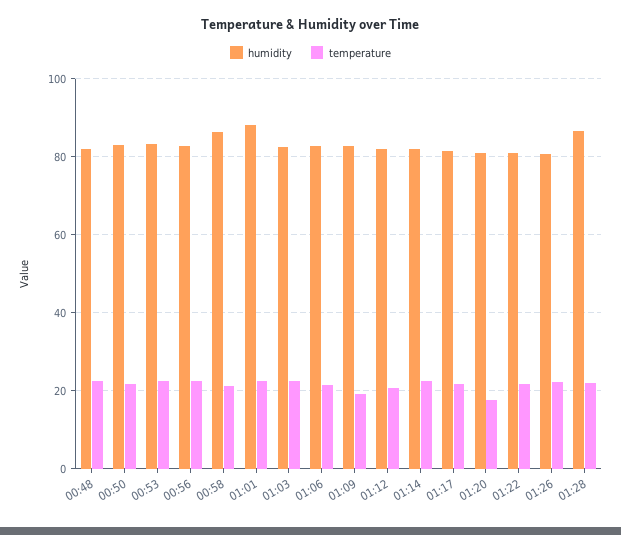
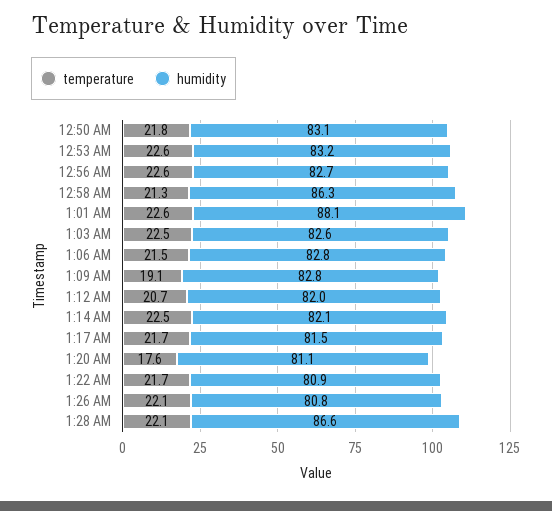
humidity, 00:48: 82 -> none
temperature, 00:48: 22 -> none

